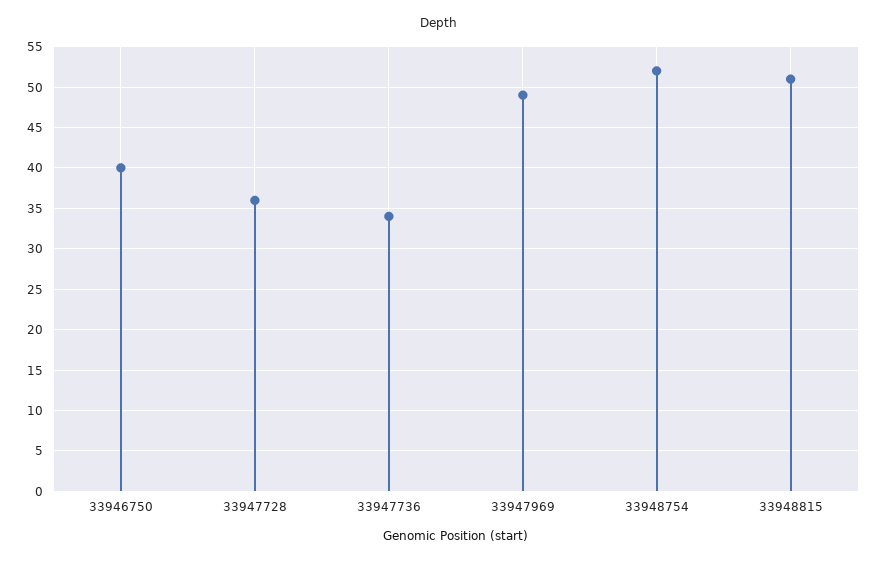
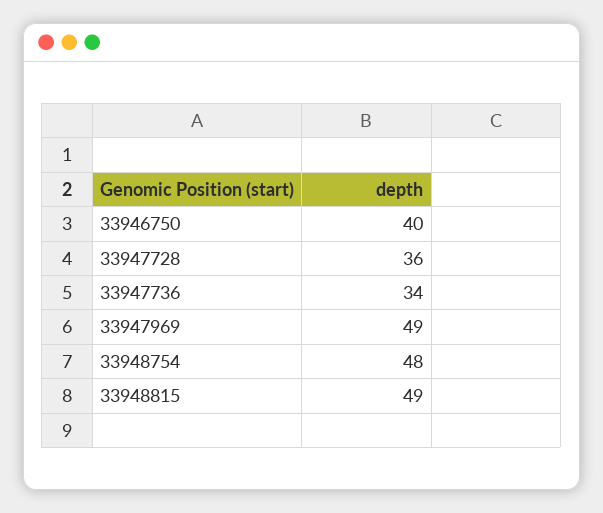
33948754: 52 -> 48
33948815: 51 -> 49

